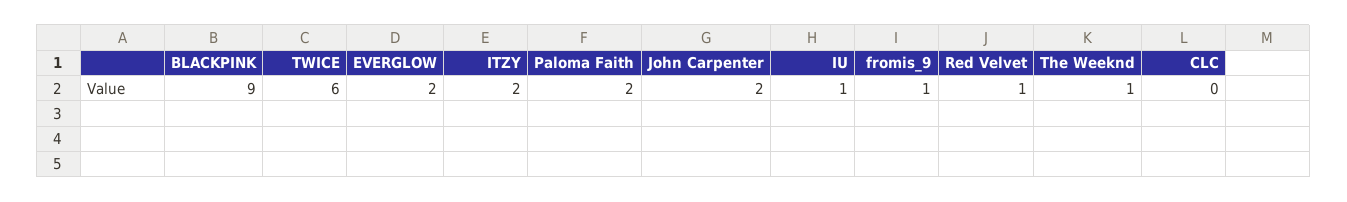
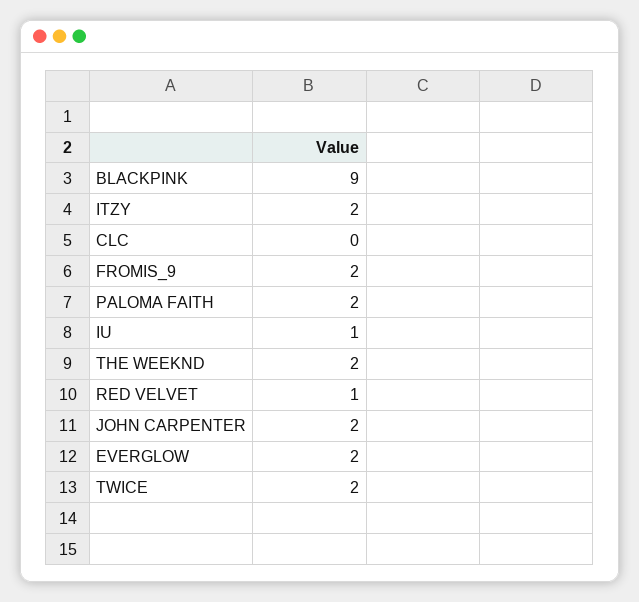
TWICE: 6 -> 2
fromis_9: 1 -> 2
The Weeknd: 1 -> 2

